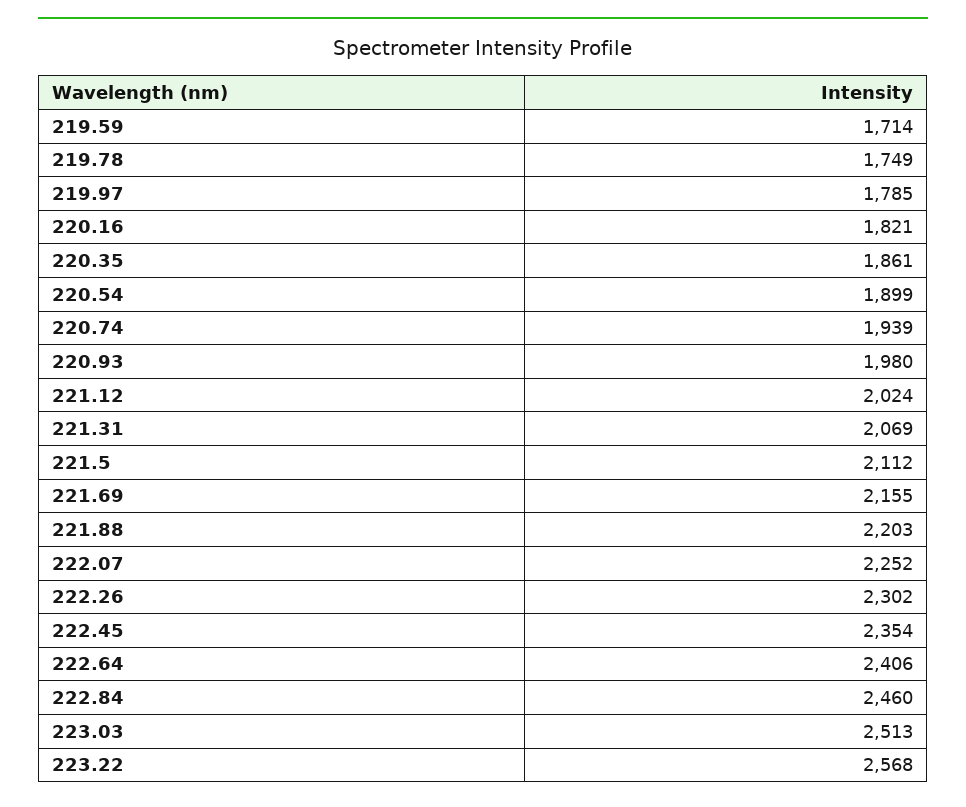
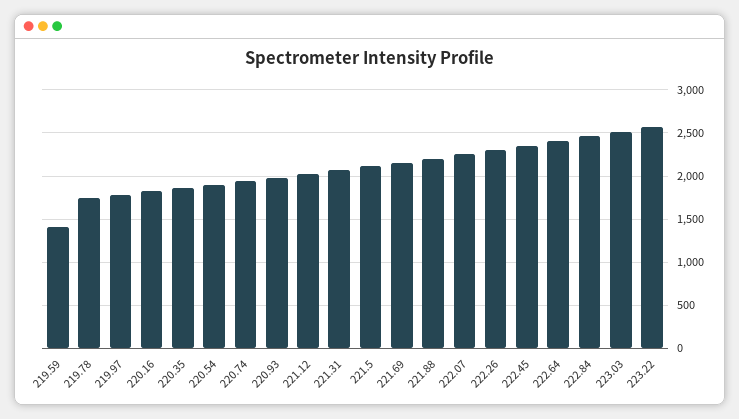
219.59: 1714 -> 1400

